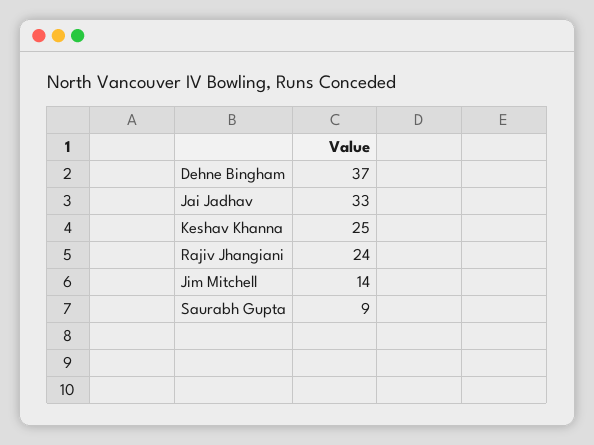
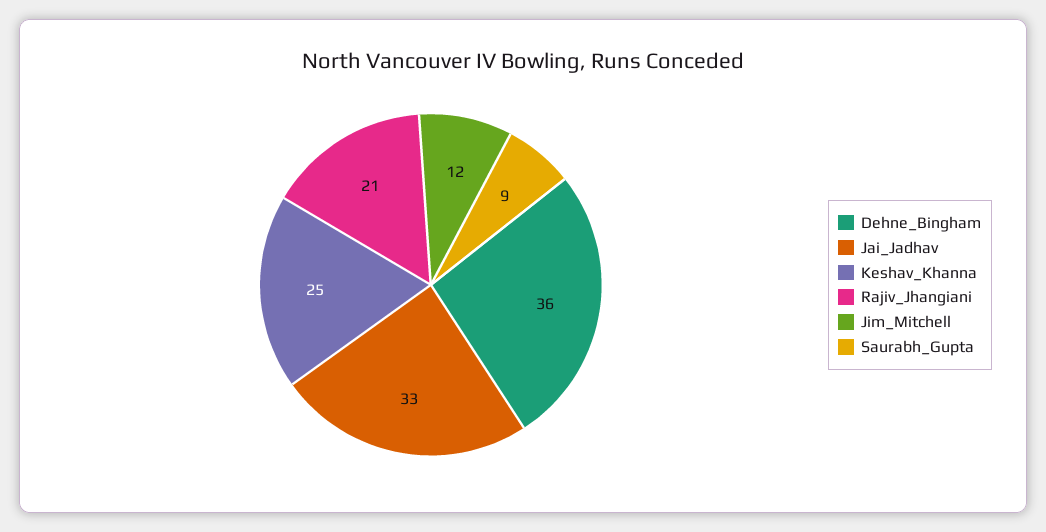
Dehne Bingham: 37 -> 36
Rajiv Jhangiani: 24 -> 21
Jim Mitchell: 14 -> 12

